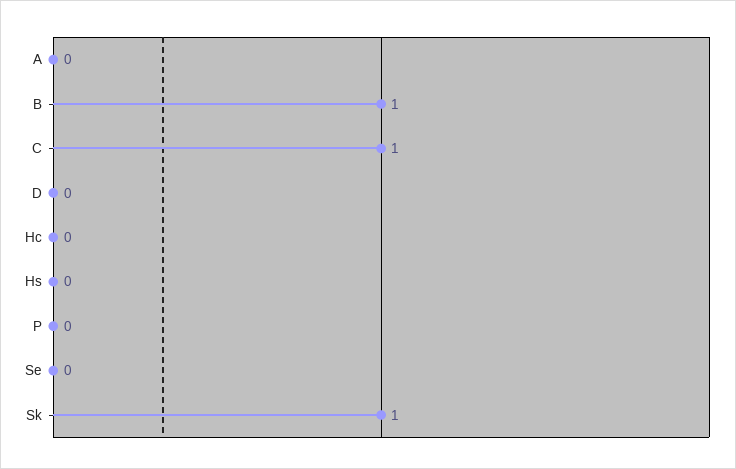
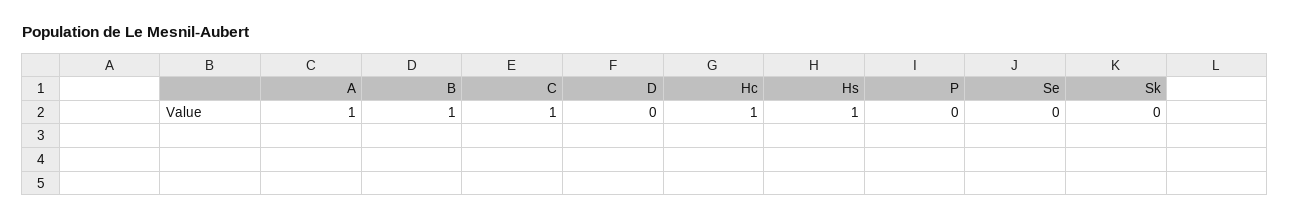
A: 0 -> 1
Hc: 0 -> 1
Hs: 0 -> 1
Sk: 1 -> 0

